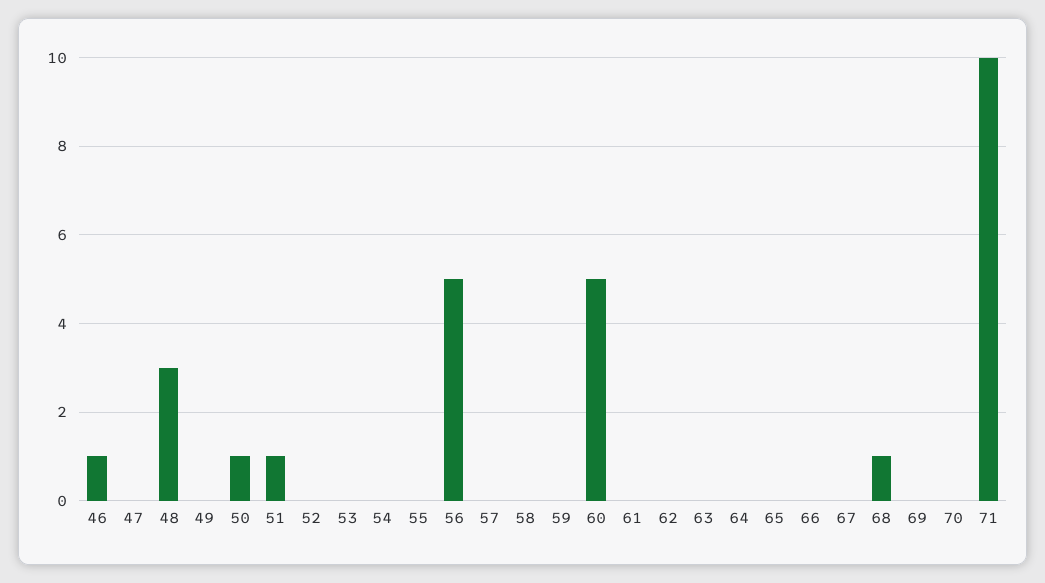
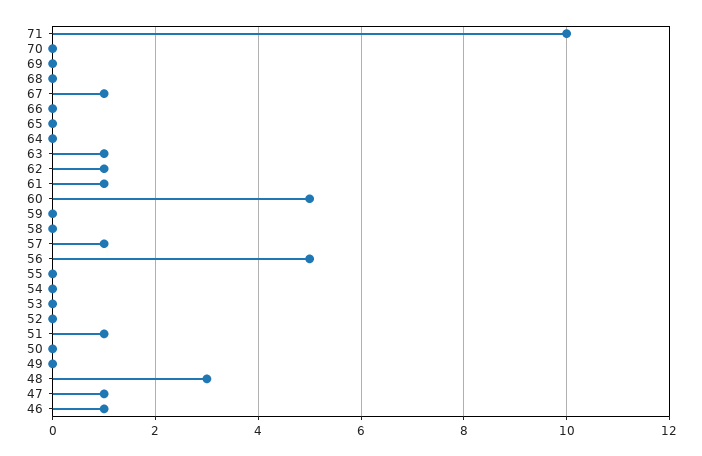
47: 0 -> 1
50: 1 -> 0
57: 0 -> 1
61: 0 -> 1
62: 0 -> 1
63: 0 -> 1
67: 0 -> 1
68: 1 -> 0

